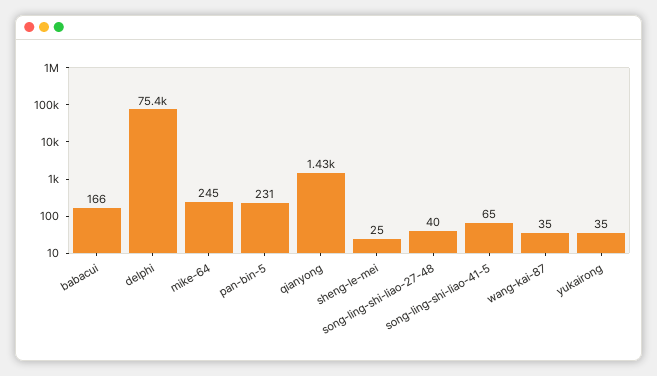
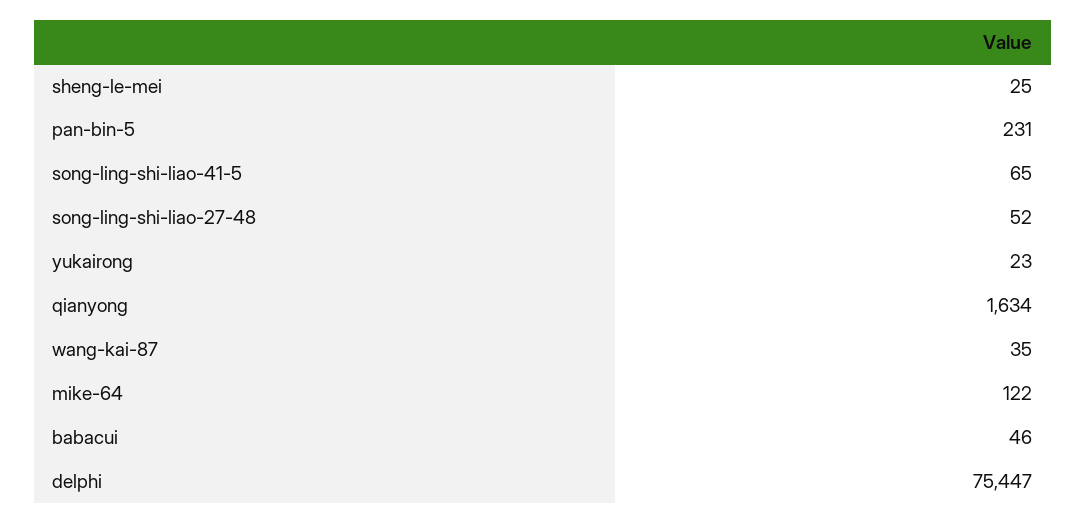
babacui: 166 -> 46
mike-64: 245 -> 122
qianyong: 1430 -> 1634
song-ling-shi-liao-27-48: 40 -> 52
yukairong: 35 -> 23

